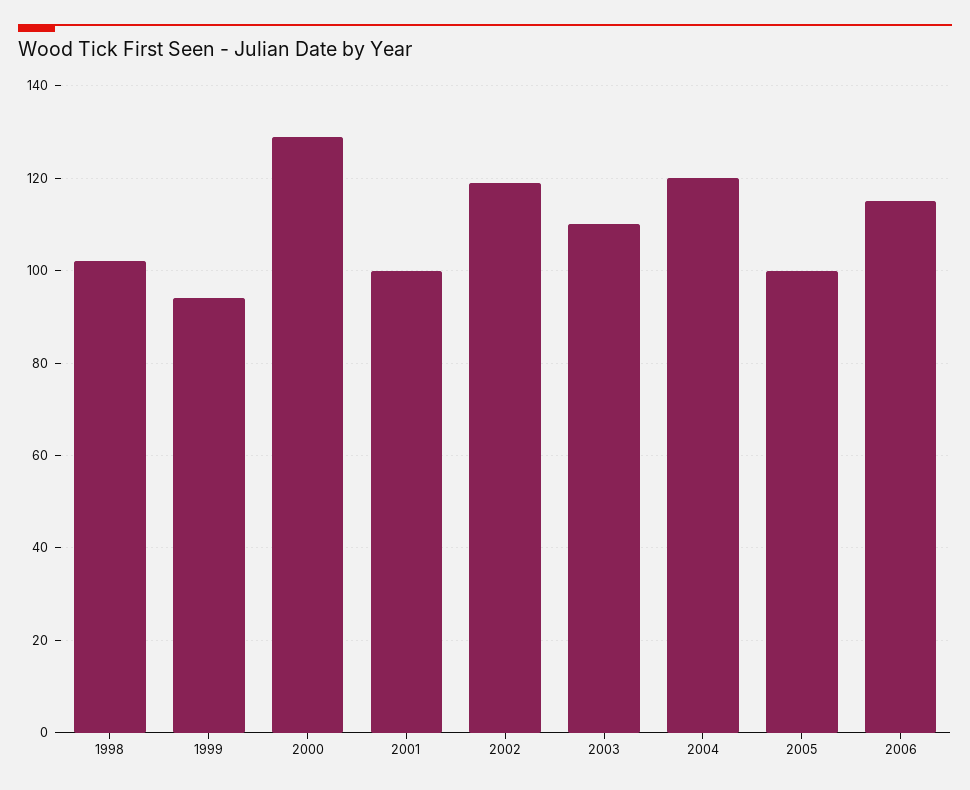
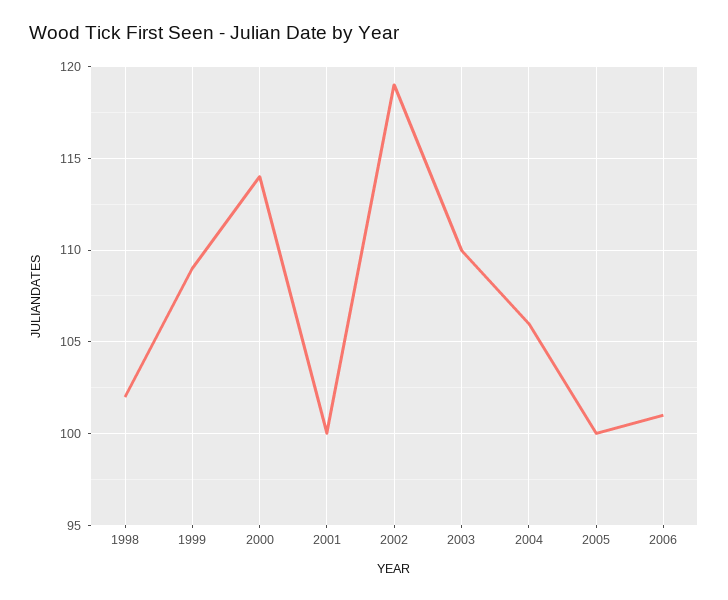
1999: 95 -> 109
2000: 130 -> 114
2004: 120 -> 106
2006: 115 -> 101

